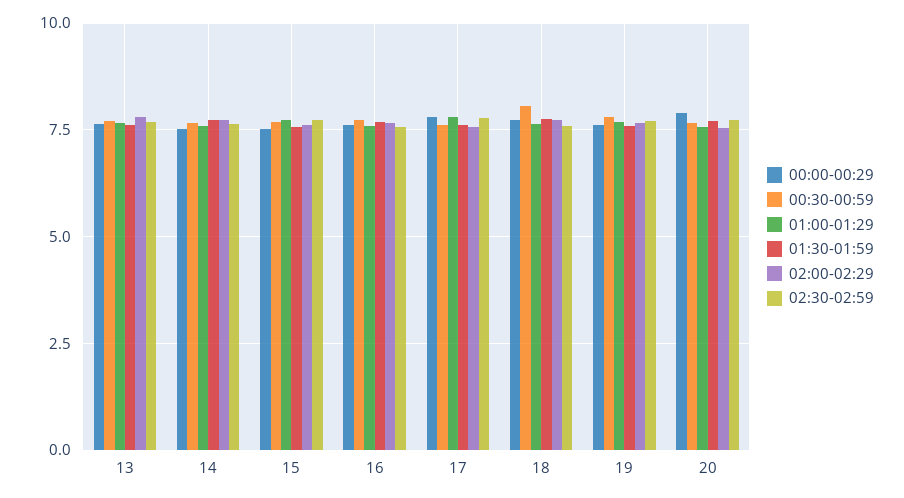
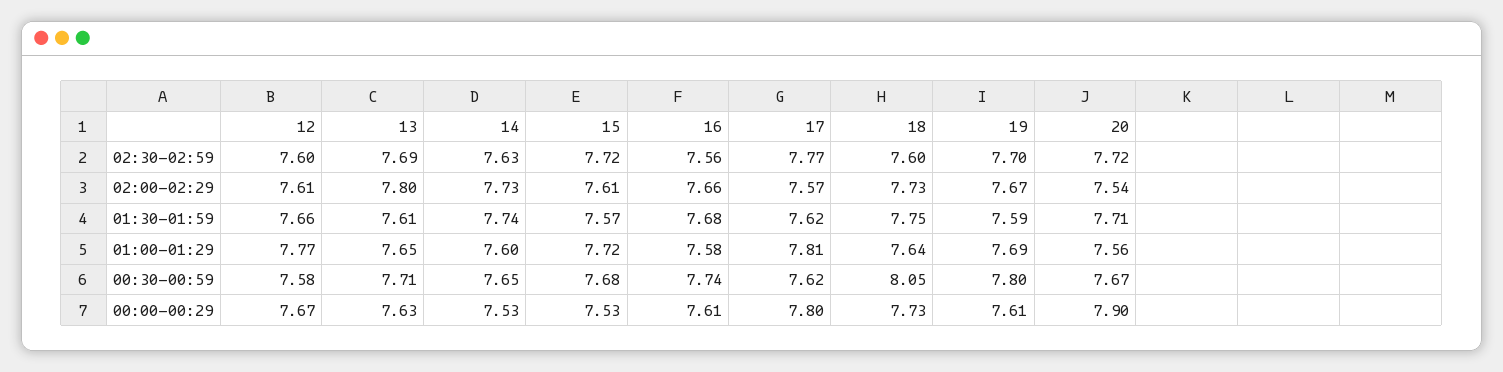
02:30-02:59, 12: none -> 7.6
02:00-02:29, 12: none -> 7.61
01:30-01:59, 12: none -> 7.66
01:00-01:29, 12: none -> 7.77
00:30-00:59, 12: none -> 7.58
00:00-00:29, 12: none -> 7.67

